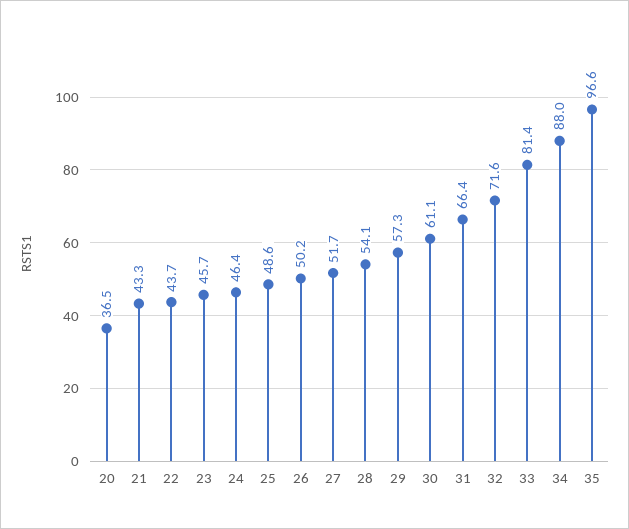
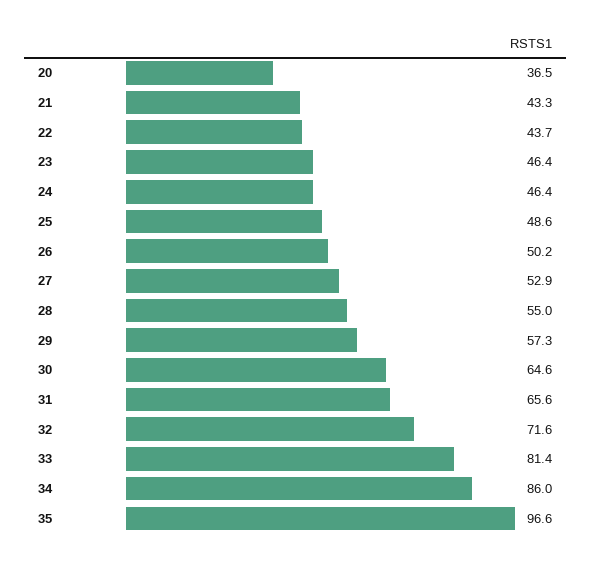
23: 45.7 -> 46.4
27: 51.7 -> 52.9
28: 54.1 -> 55
30: 61.1 -> 64.6
31: 66.4 -> 65.6
34: 88 -> 86

